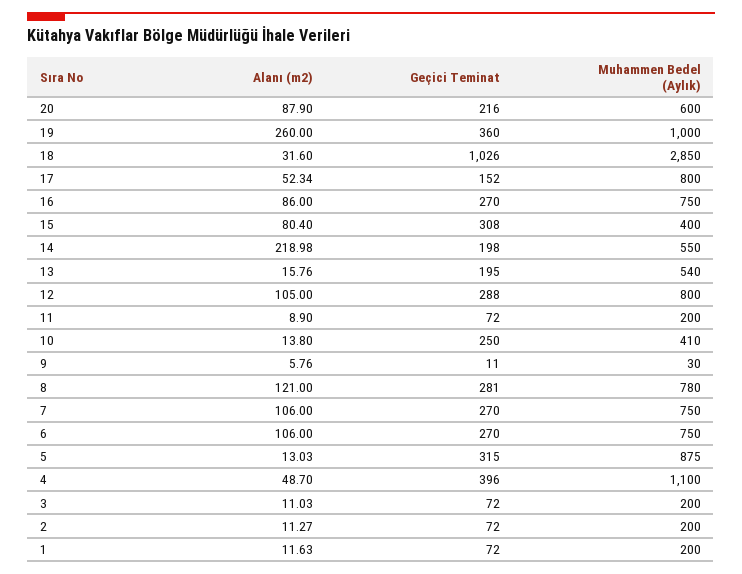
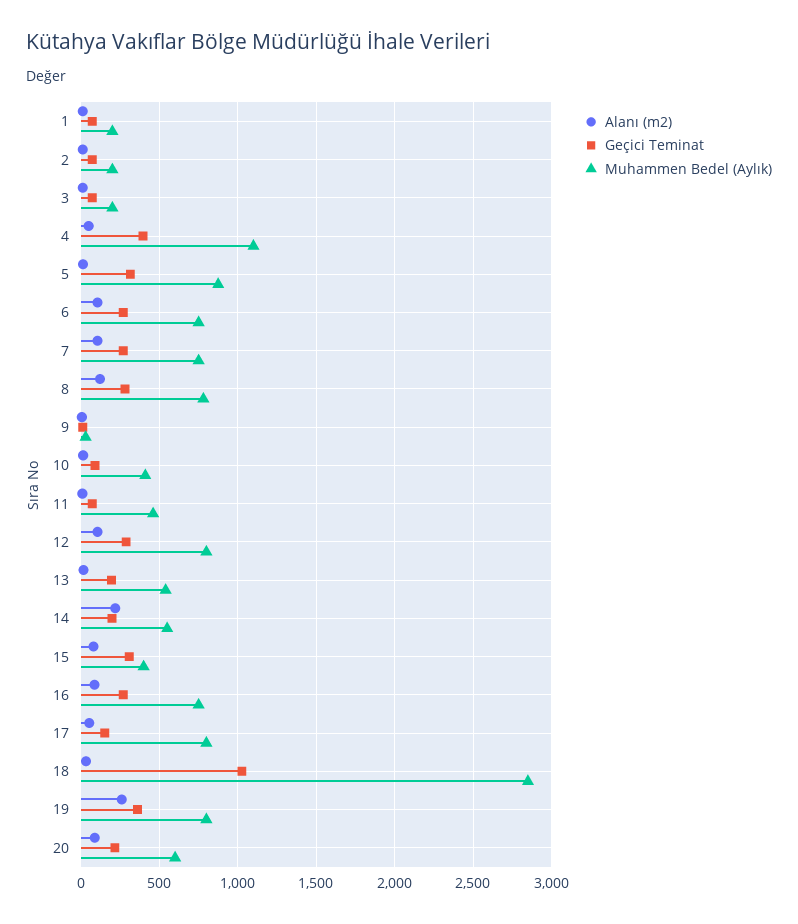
Muhammen Bedel (Aylık), 19: 1000 -> 800
Muhammen Bedel (Aylık), 11: 200 -> 450
Geçici Teminat, 10: 250 -> 100

